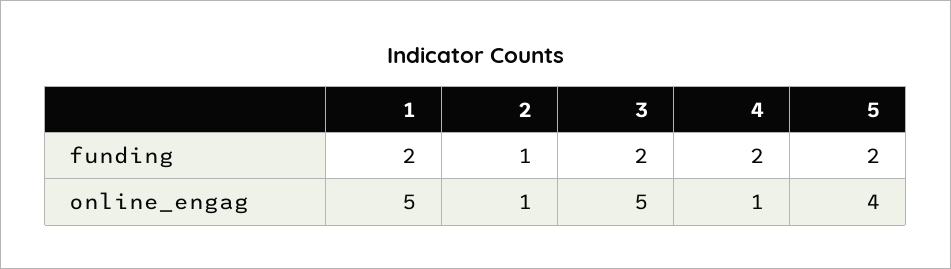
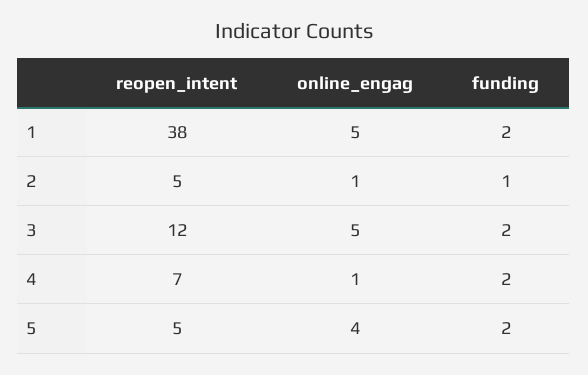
1, reopen_intent: none -> 38
2, reopen_intent: none -> 5
3, reopen_intent: none -> 12
4, reopen_intent: none -> 7
5, reopen_intent: none -> 5

